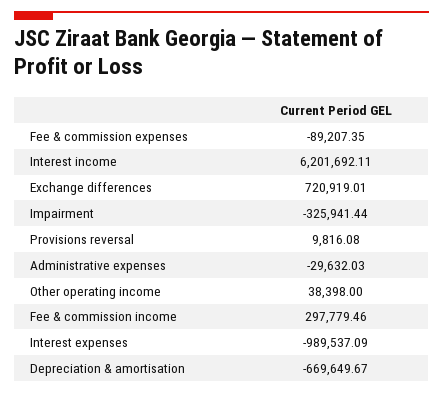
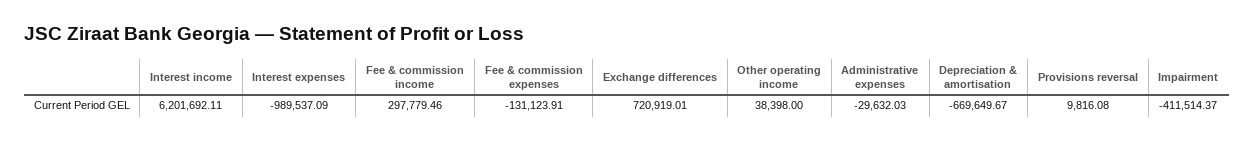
Fee & commission expenses: -89207.35 -> -131123.91
Impairment: -325941.44 -> -411514.37

